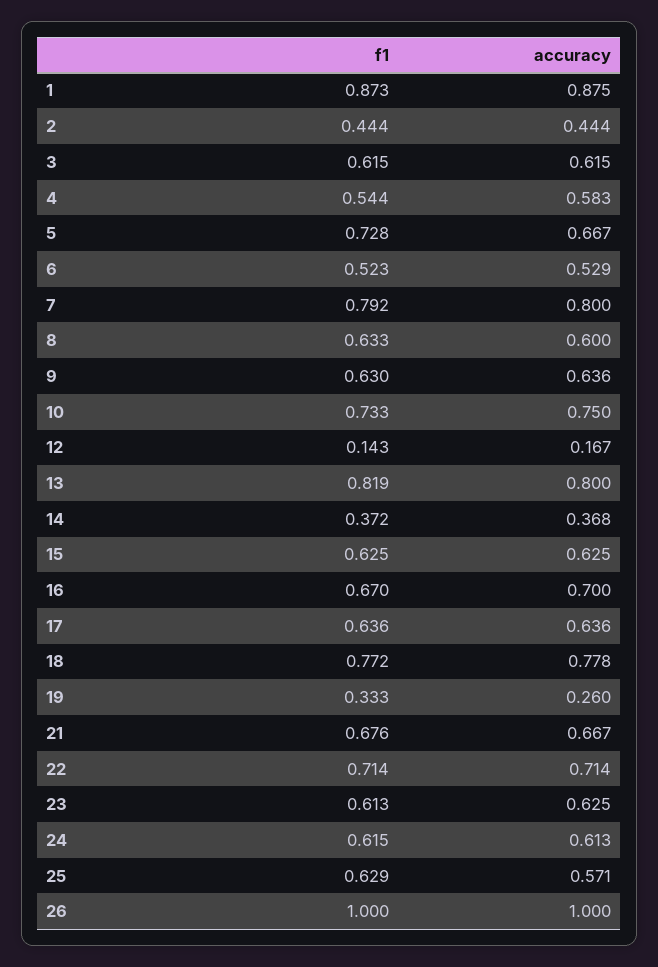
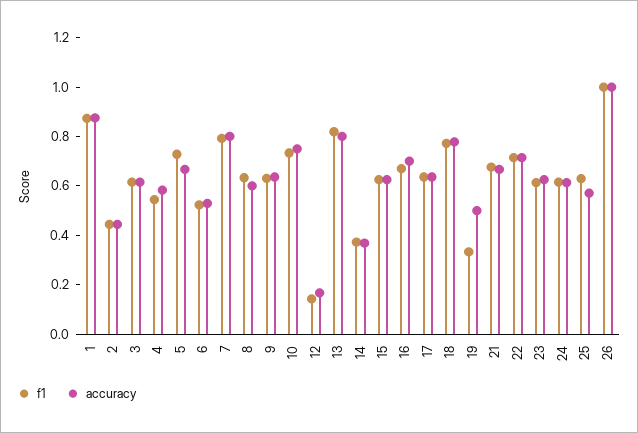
accuracy, 19: 0.26 -> 0.5

